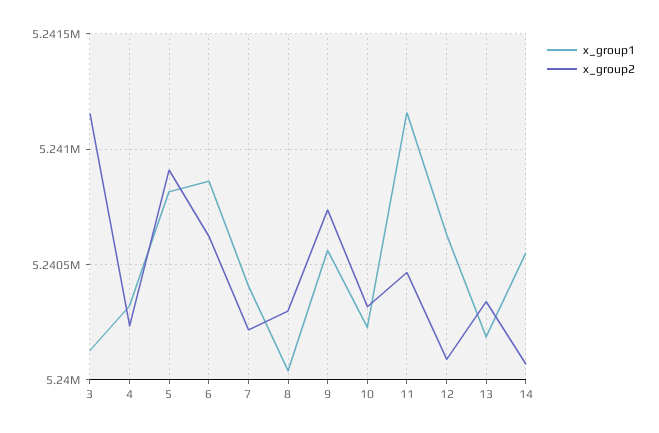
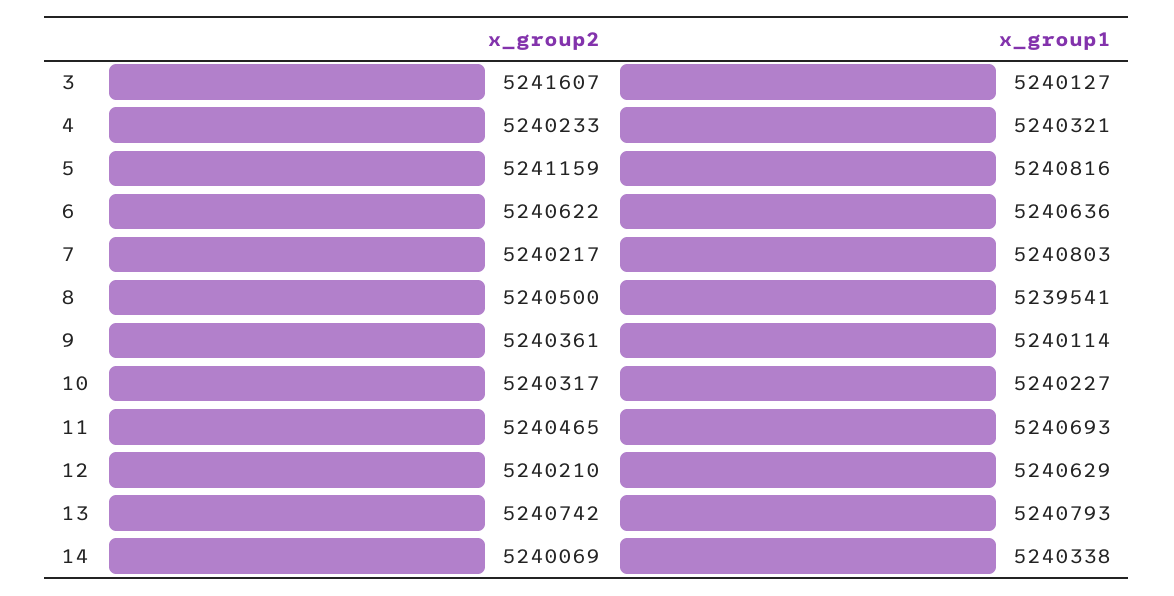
x_group2, 3: 5241150 -> 5241607
x_group2, 5: 5240900 -> 5241159
x_group1, 6: 5240850 -> 5240636
x_group1, 7: 5240400 -> 5240803
x_group1, 8: 5240050 -> 5239541
x_group2, 8: 5240300 -> 5240500
x_group1, 9: 5240550 -> 5240114
x_group2, 9: 5240750 -> 5240361
x_group1, 11: 5241150 -> 5240693
x_group2, 12: 5240100 -> 5240210
x_group1, 13: 5240200 -> 5240793
x_group2, 13: 5240350 -> 5240742
x_group1, 14: 5240550 -> 5240338

